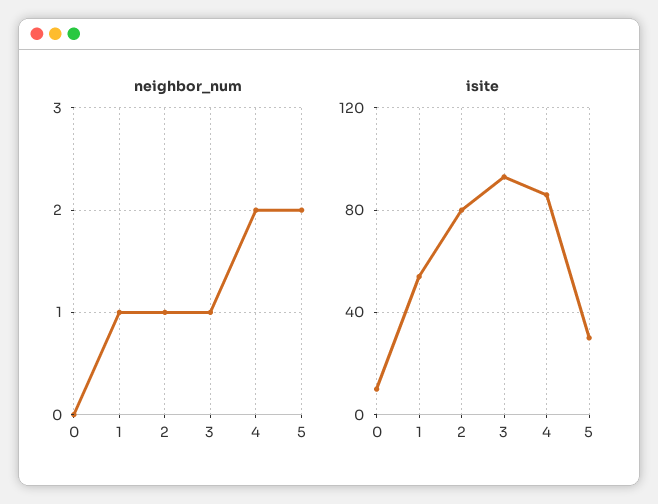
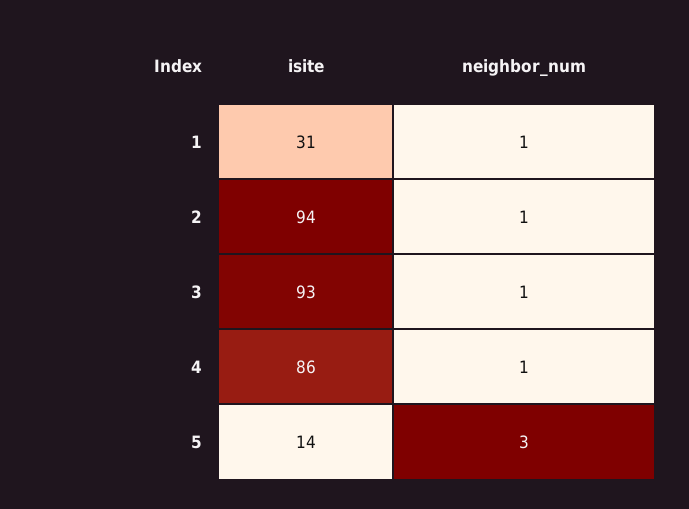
neighbor_num, 0: 0 -> none
neighbor_num, 4: 2 -> 1
neighbor_num, 5: 2 -> 3
isite, 0: 10 -> none
isite, 1: 55 -> 31
isite, 2: 80 -> 94
isite, 5: 30 -> 14

